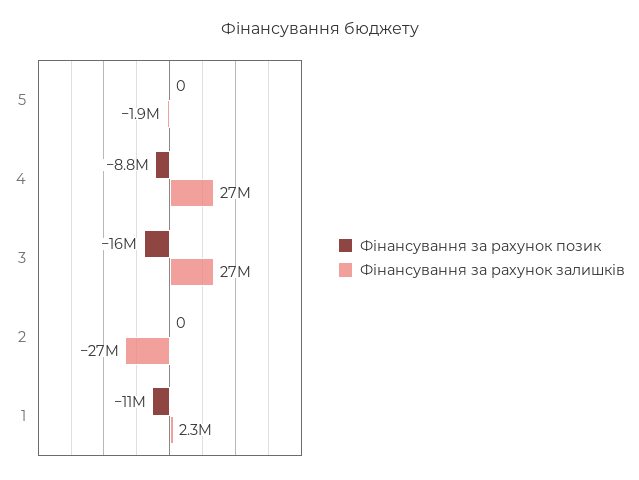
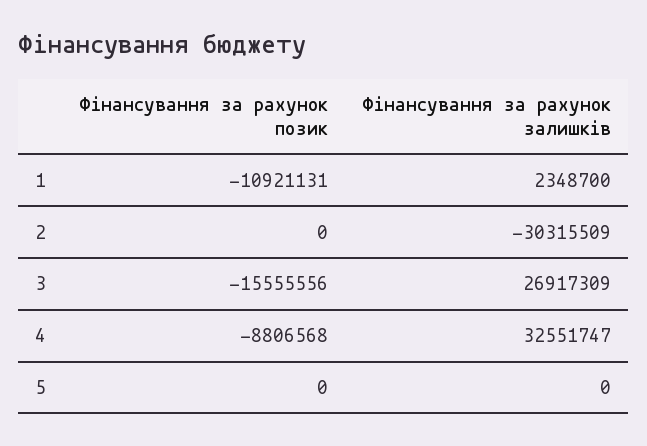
Фінансування за рахунок залишків, 5: -1900000 -> 0
Фінансування за рахунок залишків, 4: 27000000 -> 32551747
Фінансування за рахунок залишків, 2: -27000000 -> -30315509

